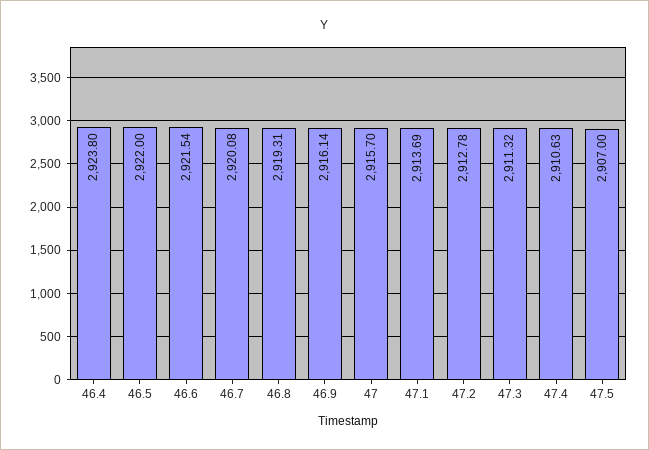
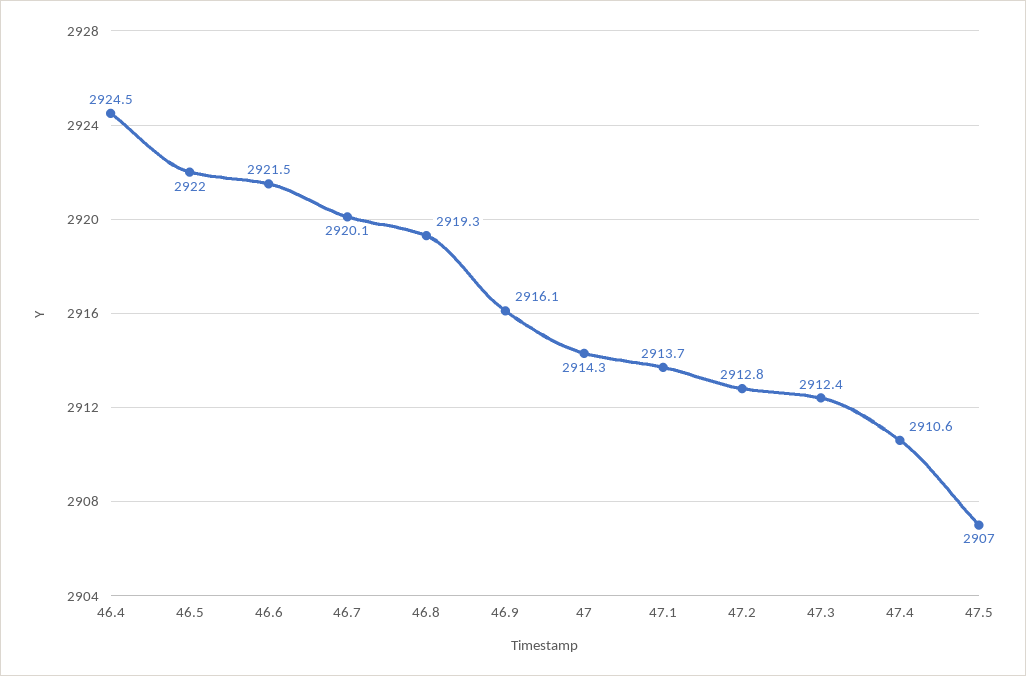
46.4: 2923.8 -> 2924.5
47: 2915.7 -> 2914.3
47.3: 2911.32 -> 2912.4

